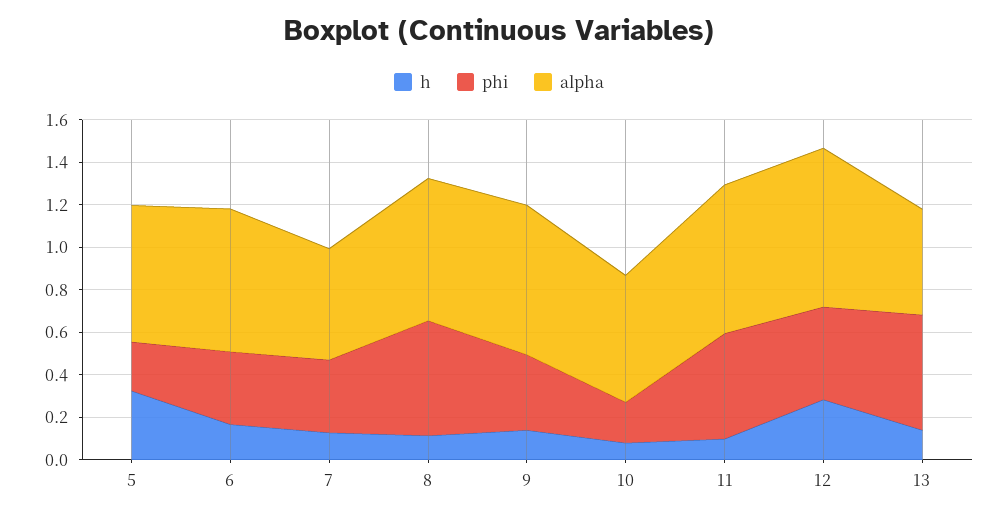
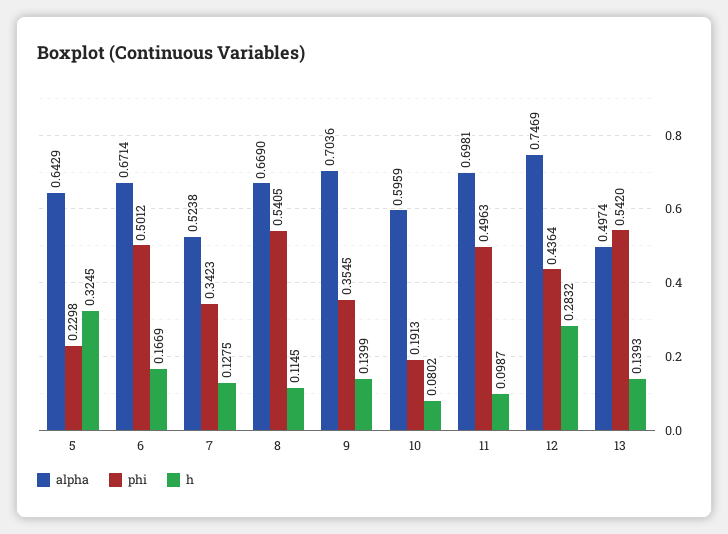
phi, 6: 0.35 -> 0.5012

